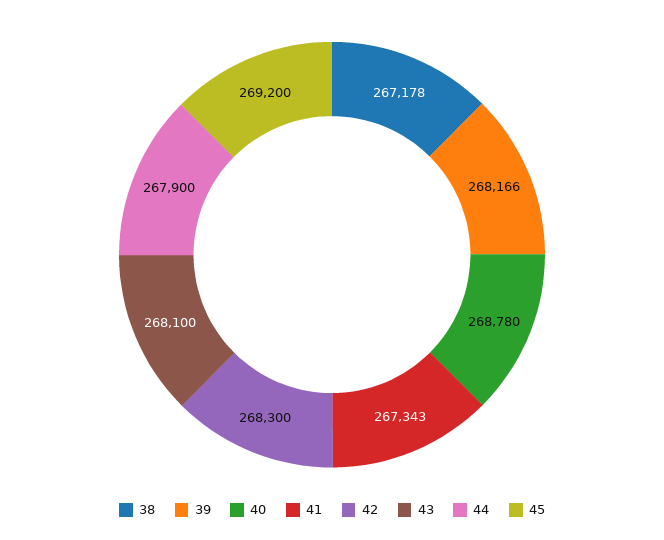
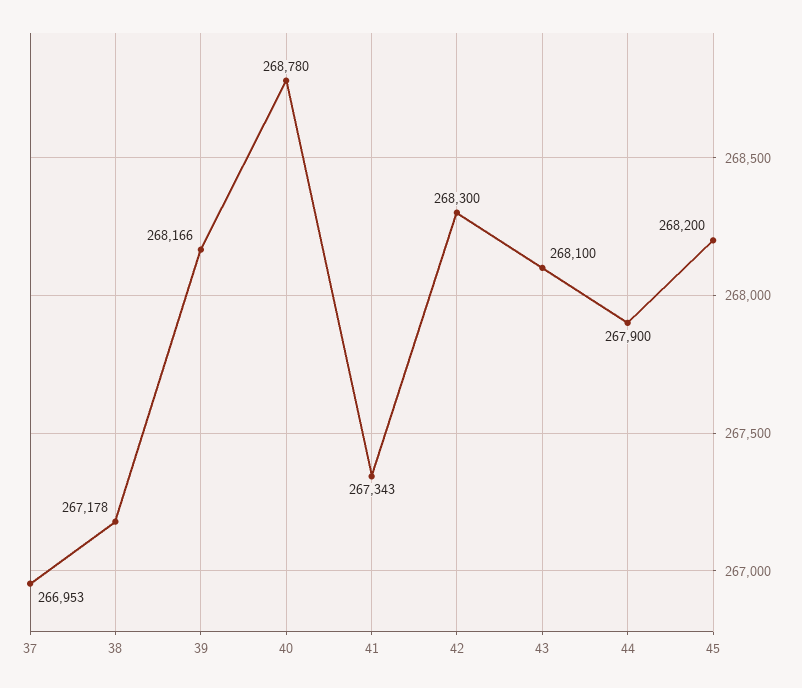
45: 269200 -> 268200
37: none -> 266953

